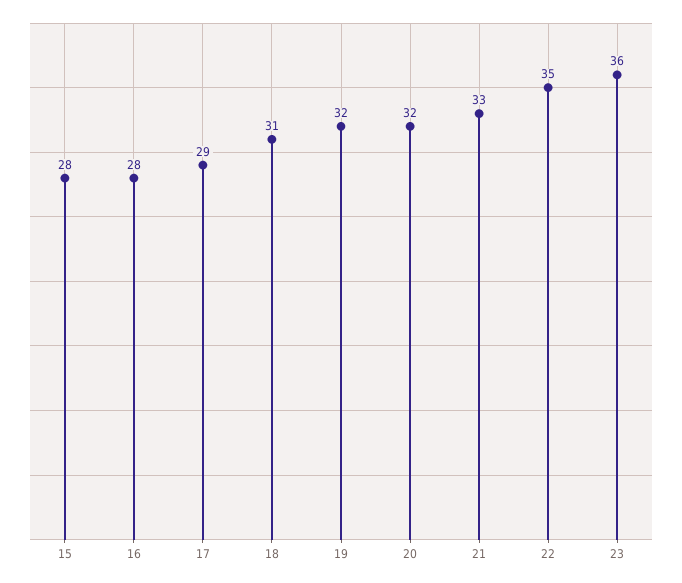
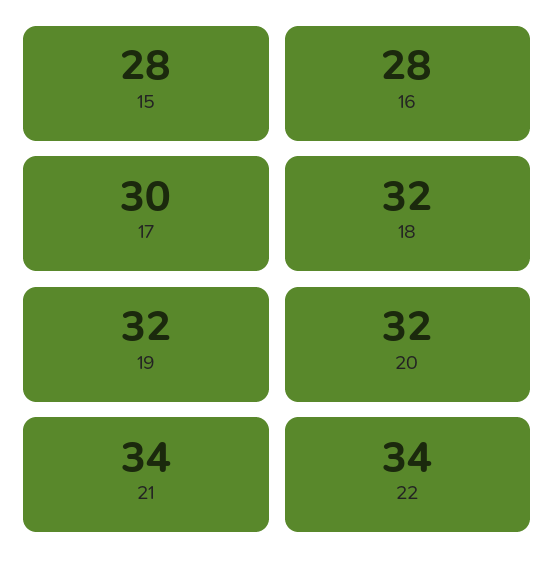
17: 29 -> 30
18: 31 -> 32
21: 33 -> 34
22: 35 -> 34
23: 36 -> none

